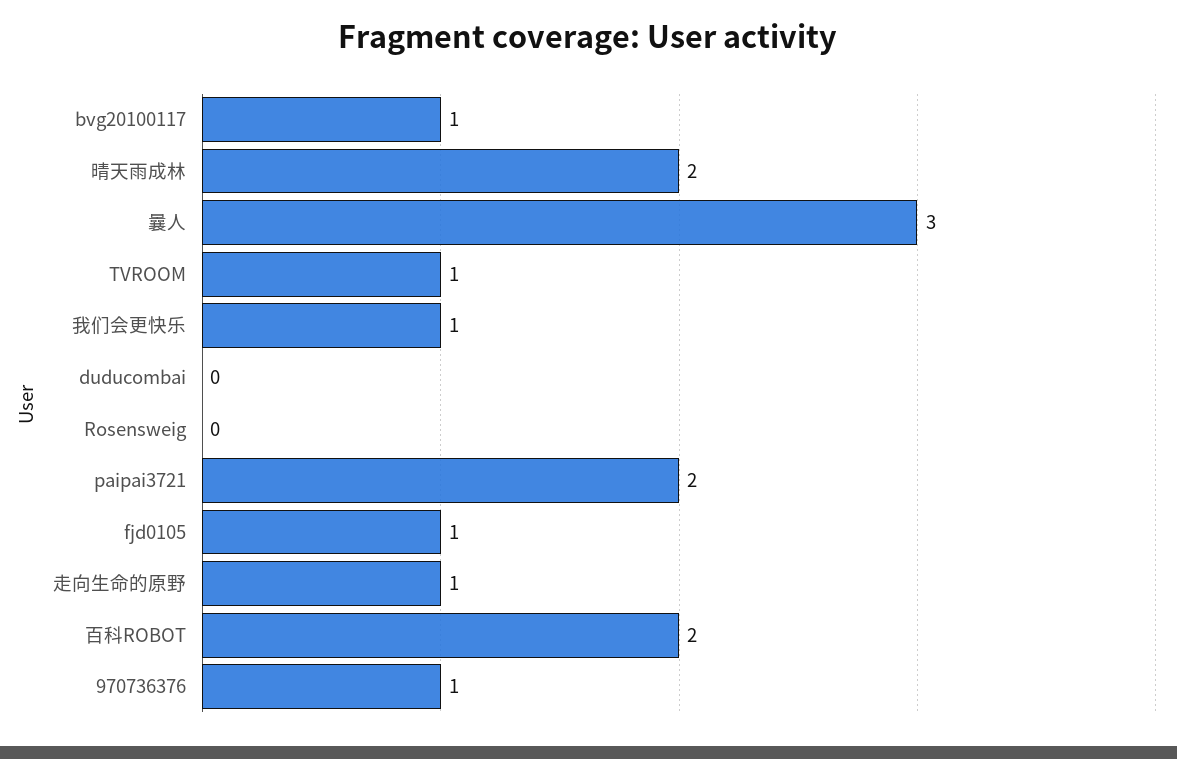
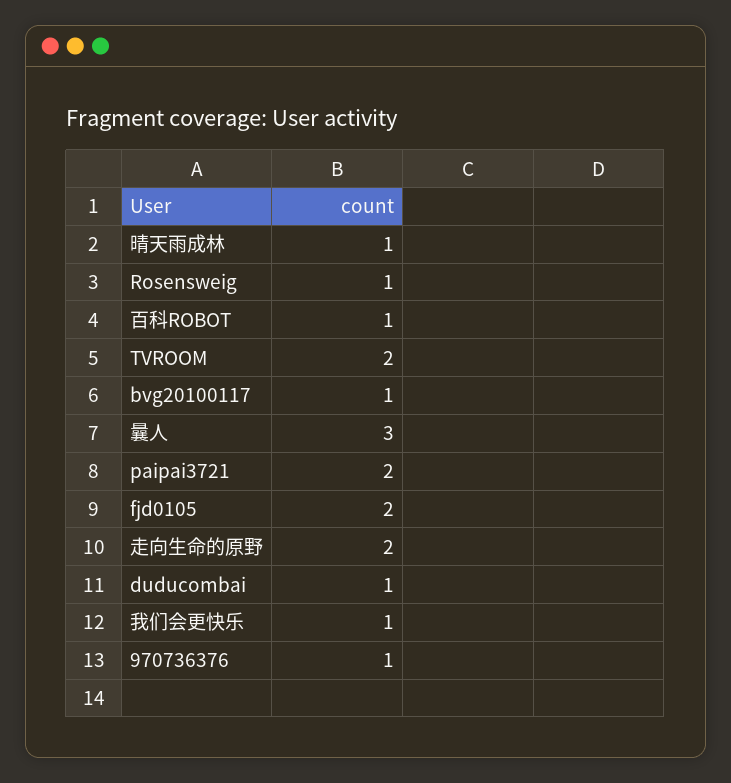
晴天雨成林: 2 -> 1
TVROOM: 1 -> 2
duducombai: 0 -> 1
Rosensweig: 0 -> 1
fjd0105: 1 -> 2
走向生命的原野: 1 -> 2
百科ROBOT: 2 -> 1

